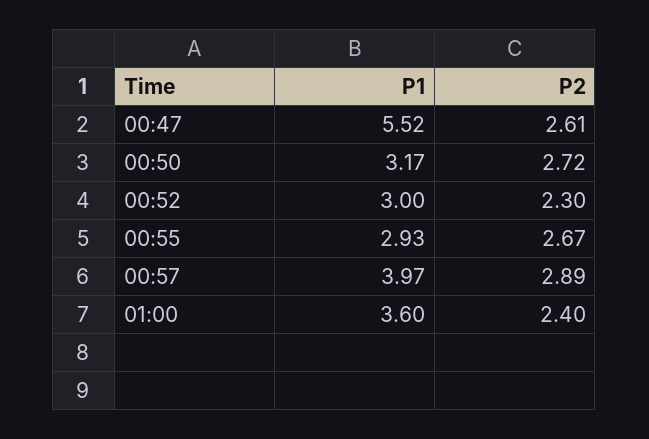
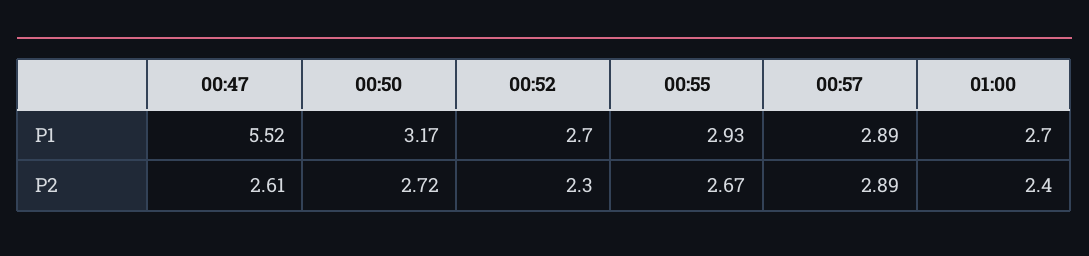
P1, 00:52: 3 -> 2.7
P1, 00:57: 3.97 -> 2.89
P1, 01:00: 3.6 -> 2.7

